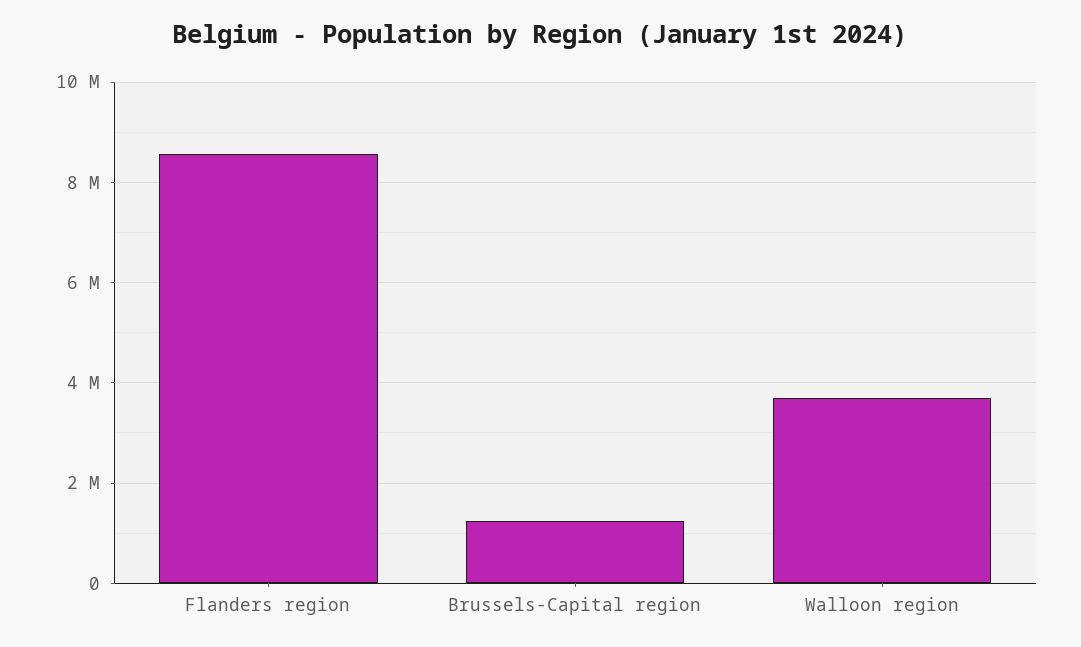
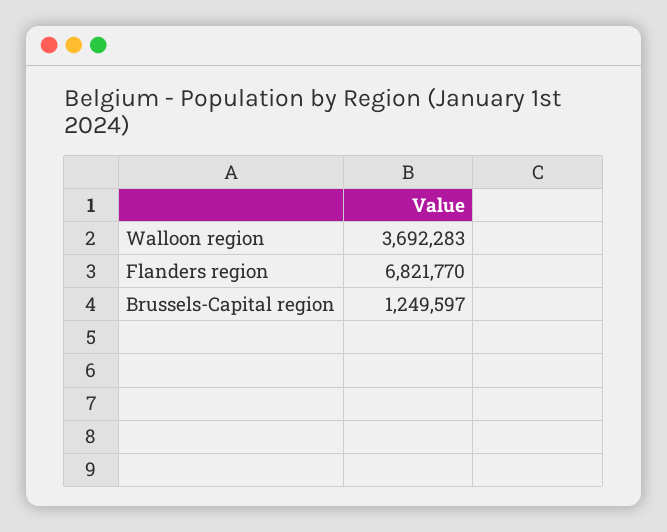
Flanders region: 8600000 -> 6821770

